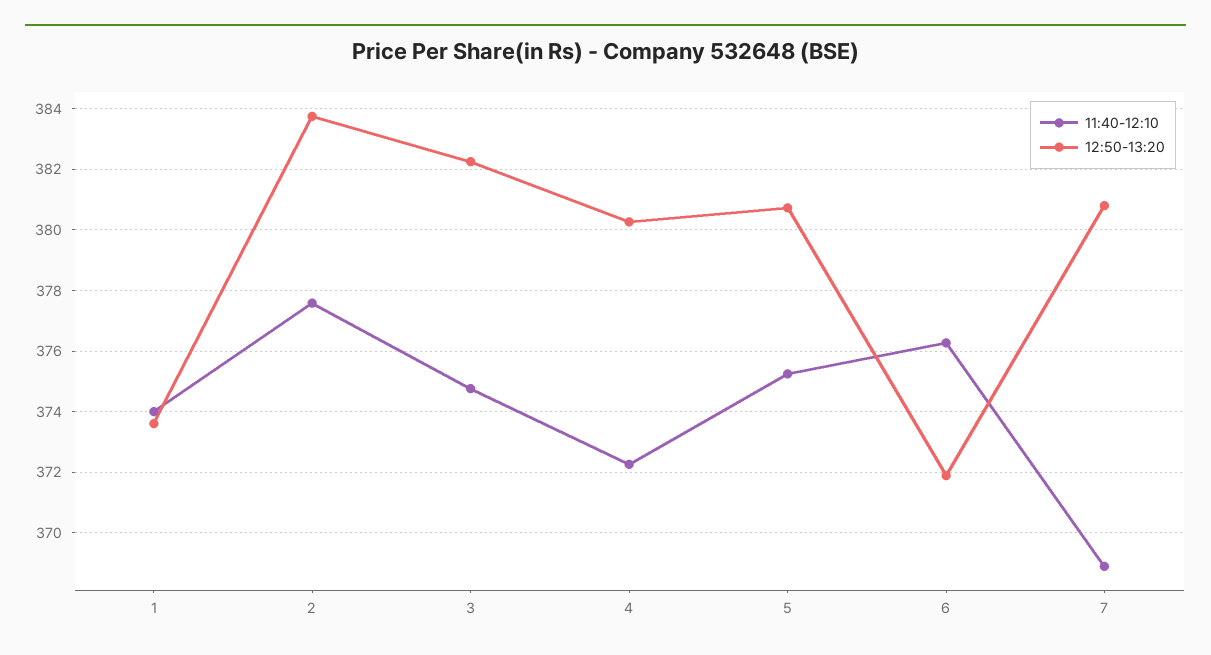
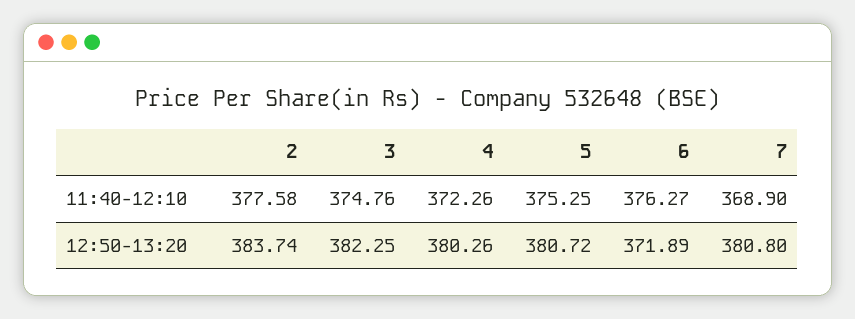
11:40-12:10, 1: 374 -> none
12:50-13:20, 1: 373.6 -> none

